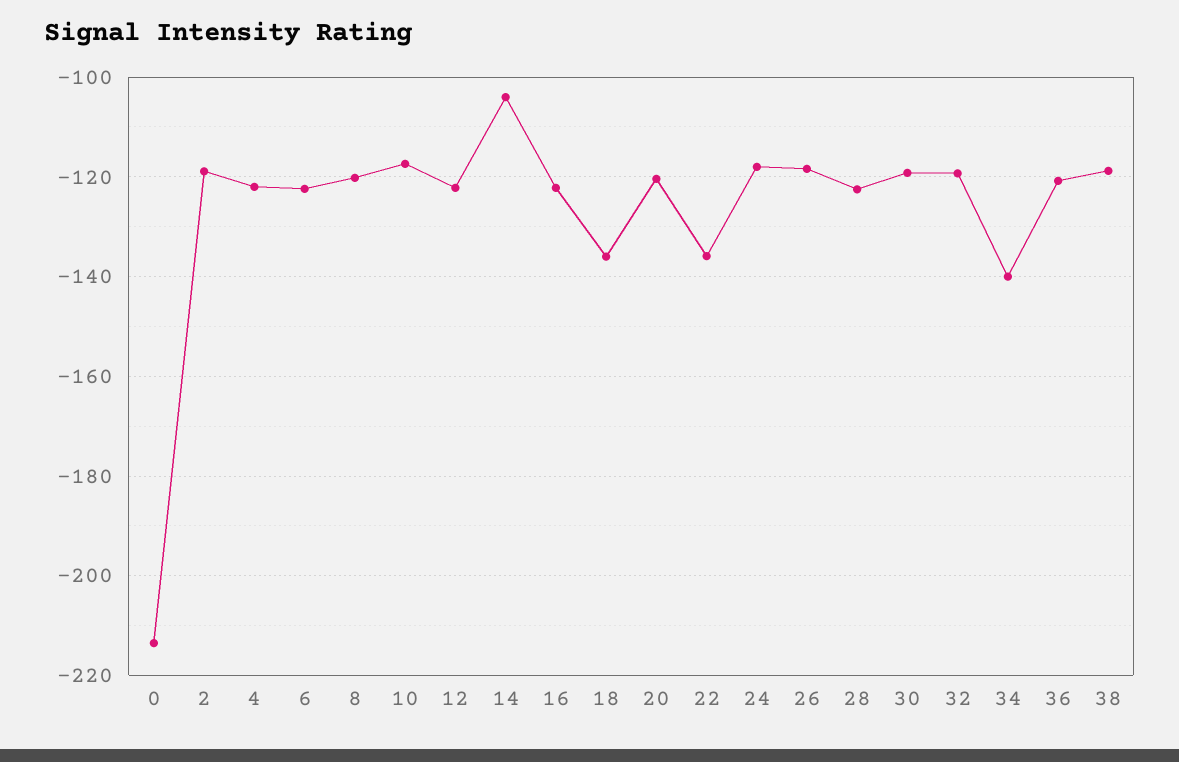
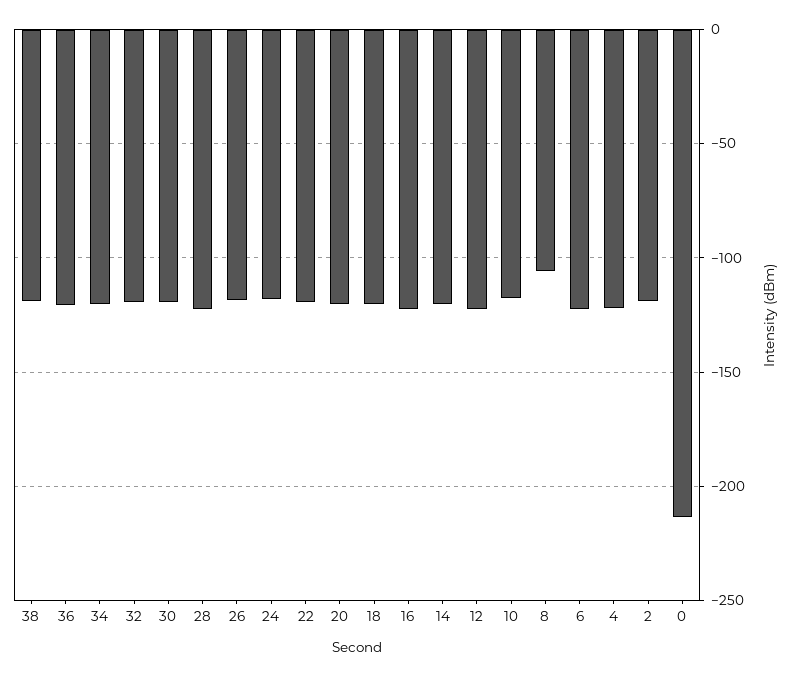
8: -120 -> -105
14: -104 -> -120
18: -136 -> -120
22: -136 -> -120
34: -140 -> -120

